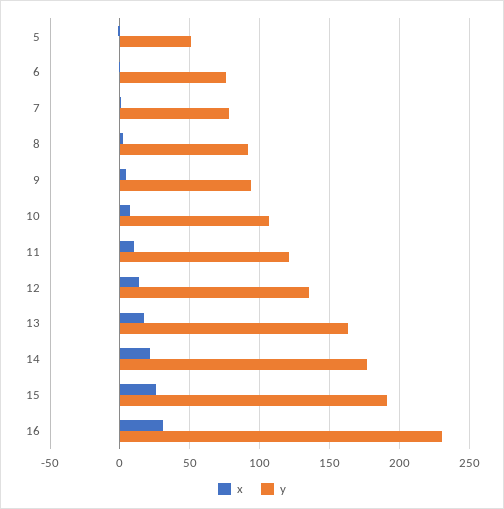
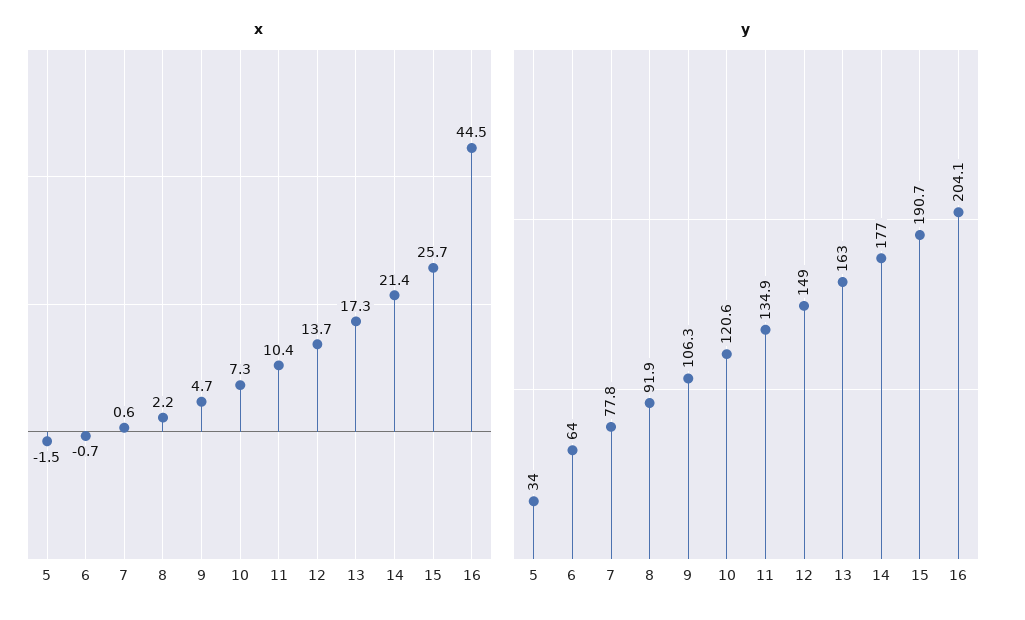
y, 5: 50 -> 34
y, 6: 75 -> 64
y, 9: 95 -> 106.3
y, 10: 105 -> 120.6
y, 11: 120 -> 134.9
y, 12: 135 -> 149
x, 16: 30 -> 44.5
y, 16: 230 -> 204.1

